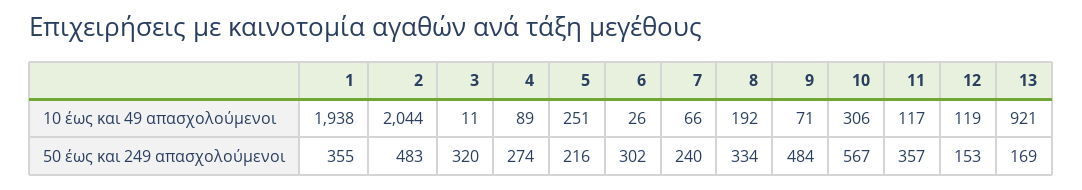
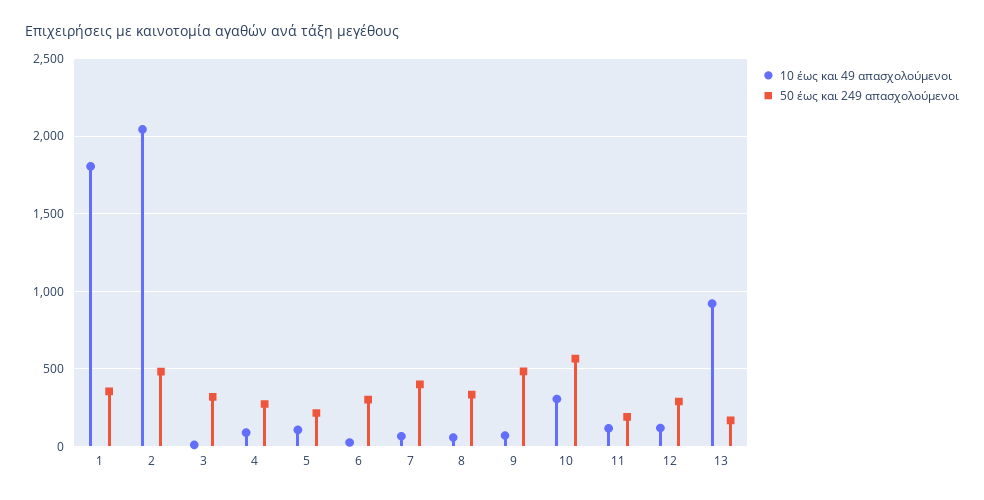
10 έως και 49 απασχολούμενοι, 1: 1938 -> 1800
10 έως και 49 απασχολούμενοι, 5: 251 -> 100
10 έως και 49 απασχολούμενοι, 8: 192 -> 50
50 έως και 249 απασχολούμενοι, 7: 240 -> 400
50 έως και 249 απασχολούμενοι, 11: 357 -> 200
50 έως και 249 απασχολούμενοι, 12: 153 -> 300

